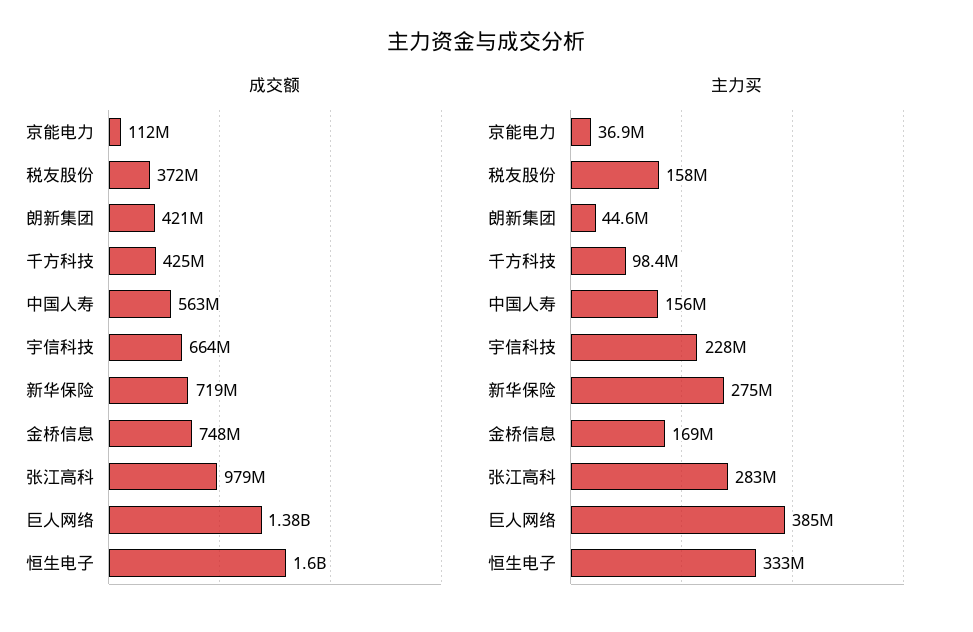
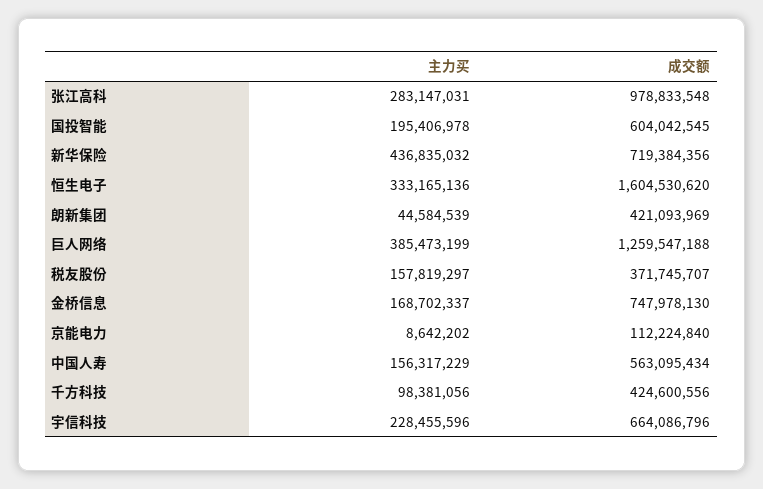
成交额, 巨人网络: 1380000000 -> 1259547188
主力买, 京能电力: 36900000 -> 8642202
主力买, 新华保险: 275000000 -> 436835032
主力买, 国投智能: none -> 195406978
成交额, 国投智能: none -> 604042545

